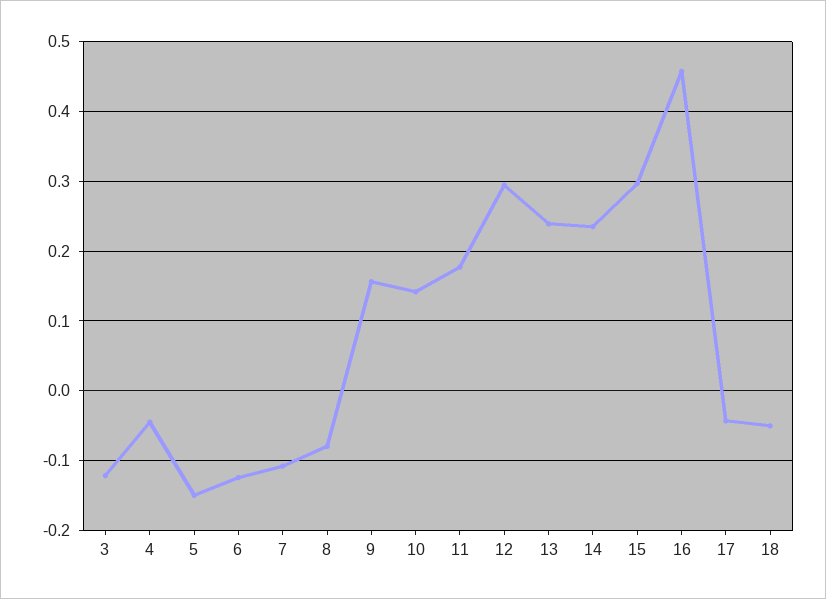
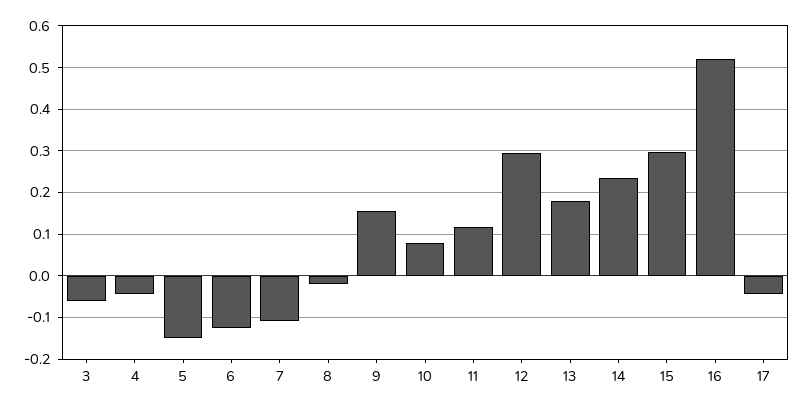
3: -0.12 -> -0.06
8: -0.08 -> -0.02
10: 0.14 -> 0.08
11: 0.18 -> 0.12
13: 0.24 -> 0.18
16: 0.46 -> 0.52
18: -0.05 -> none

